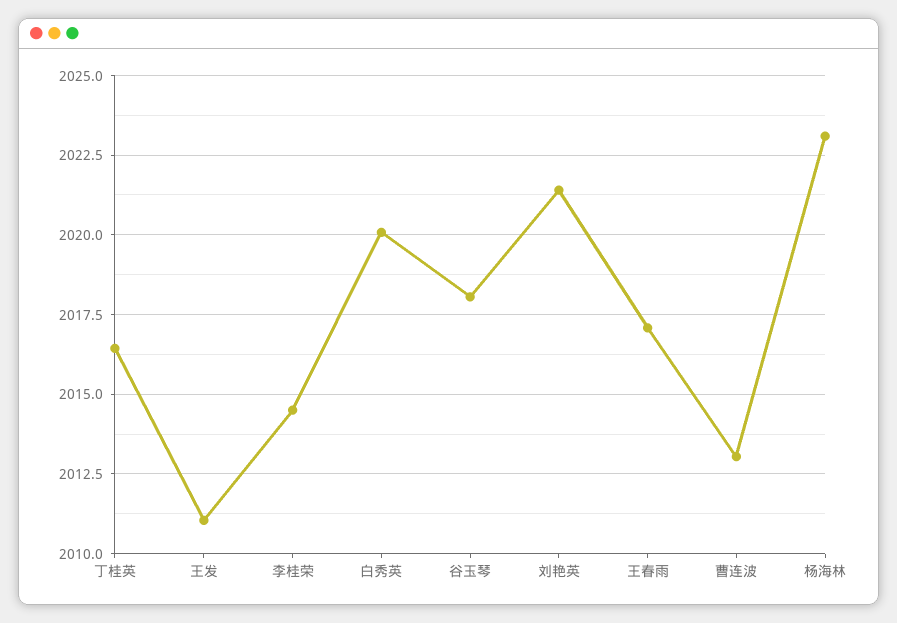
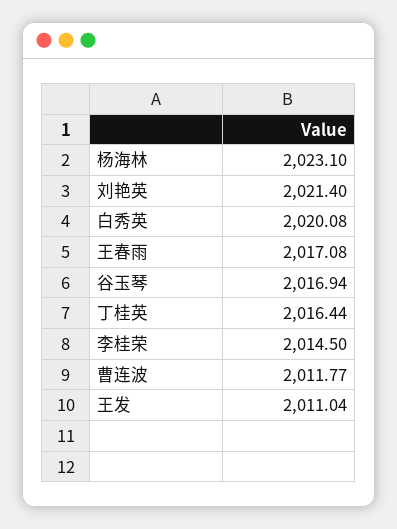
谷玉琴: 2018 -> 2016.94
曹连波: 2013 -> 2011.77

